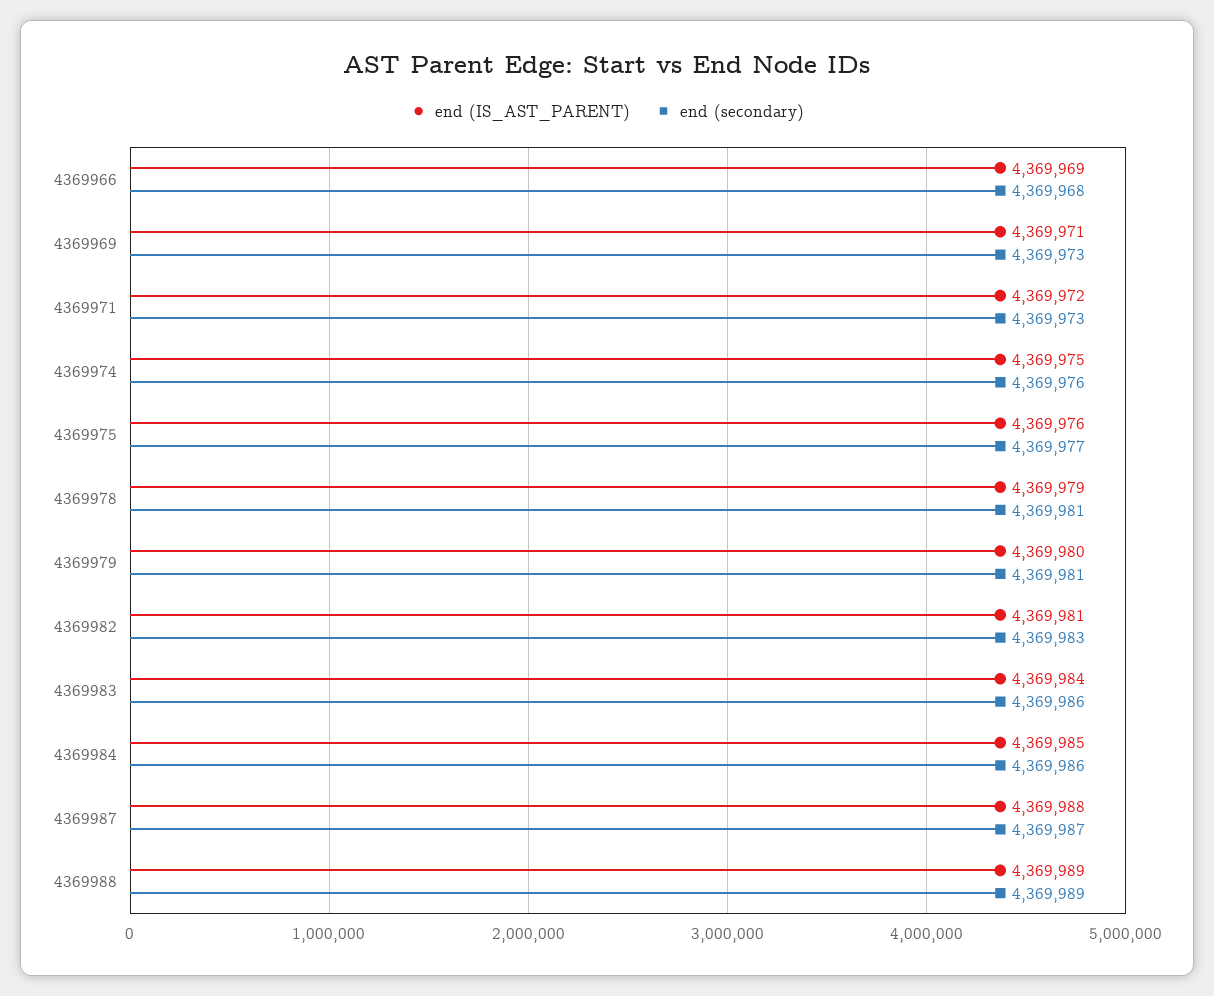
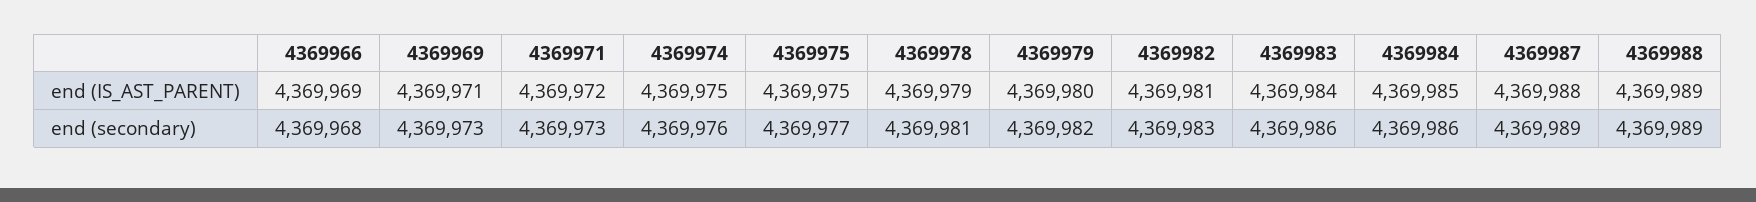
end (IS_AST_PARENT), 4369975: 4369976 -> 4369975
end (secondary), 4369979: 4369981 -> 4369982
end (secondary), 4369987: 4369987 -> 4369989

